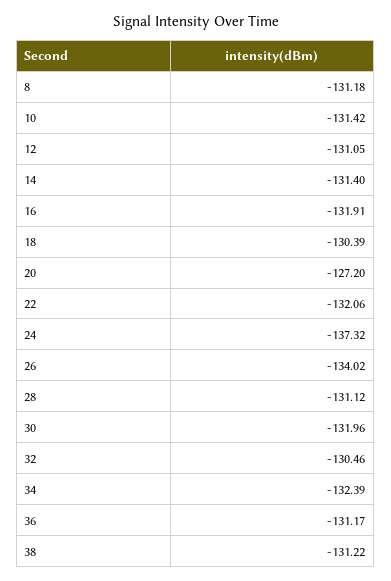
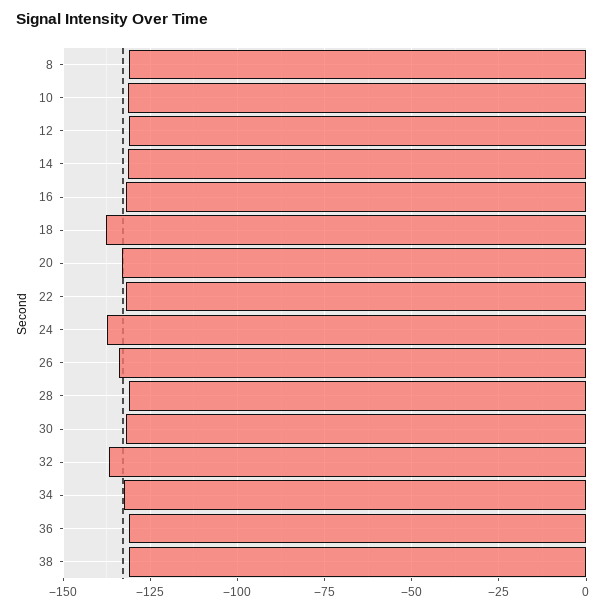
18: -130.39 -> -137.5
20: -127.2 -> -132.5
32: -130.46 -> -137.5

